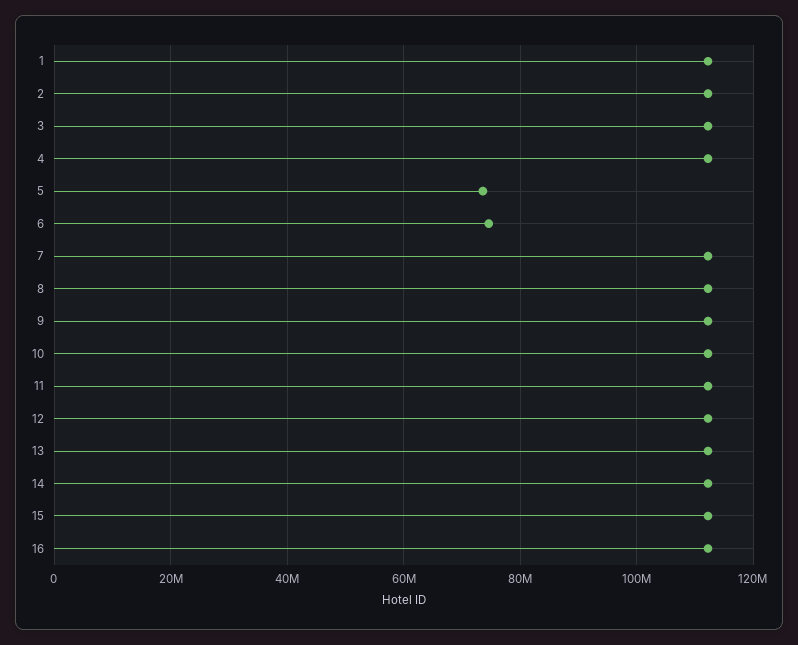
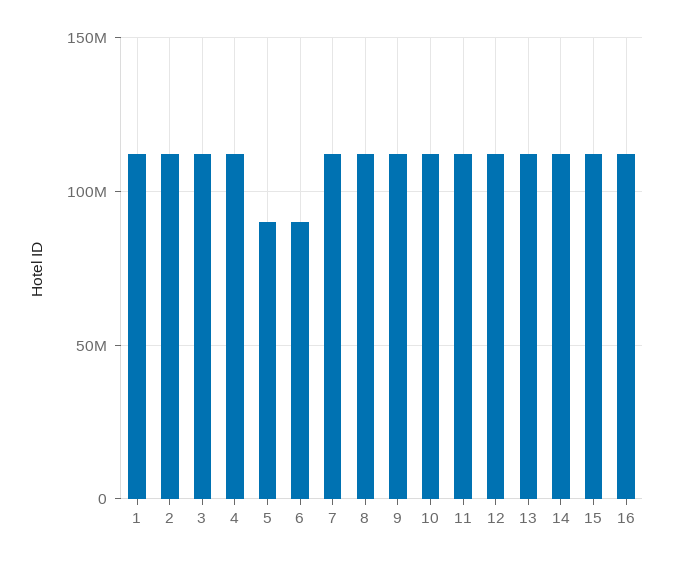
5: 74000000 -> 90000000
6: 74000000 -> 90000000

